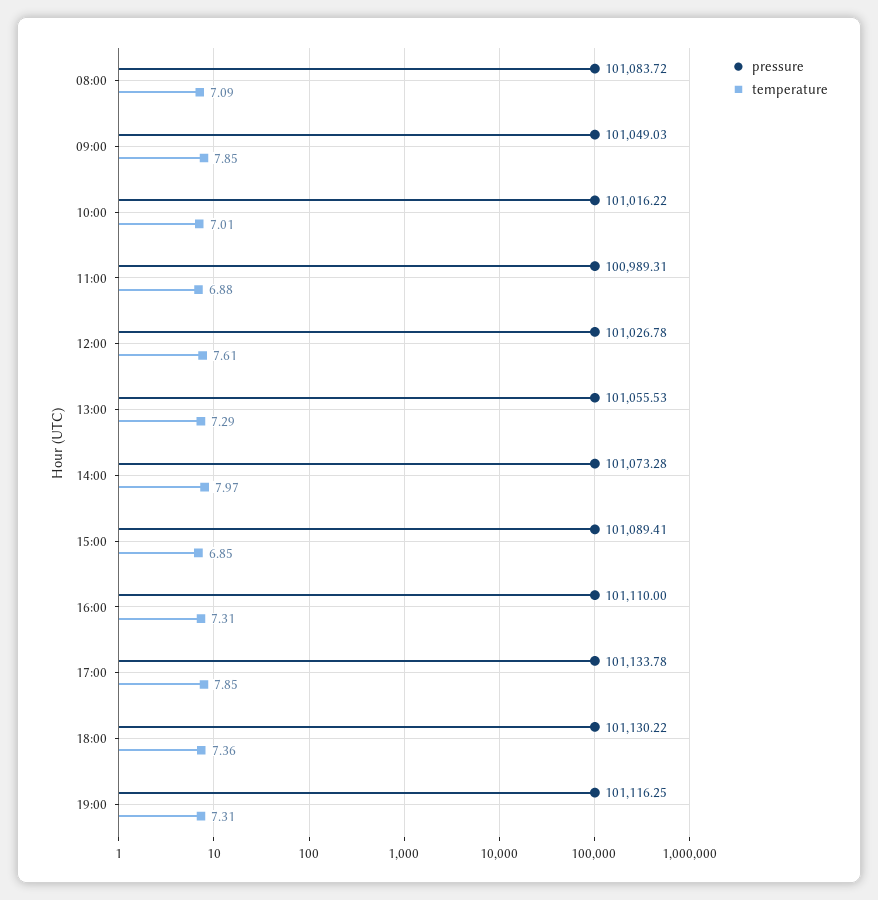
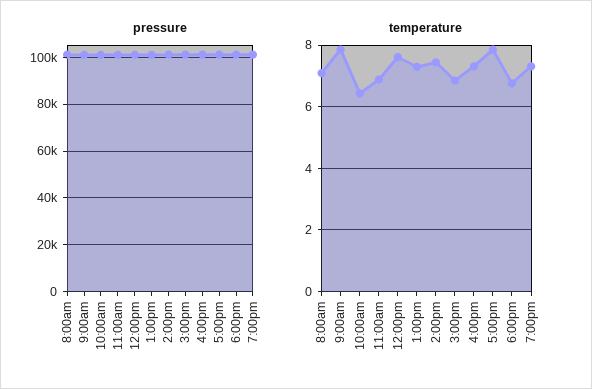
temperature, 10:00: 7.01 -> 6.4
temperature, 14:00: 7.97 -> 7.4
temperature, 18:00: 7.36 -> 6.8

